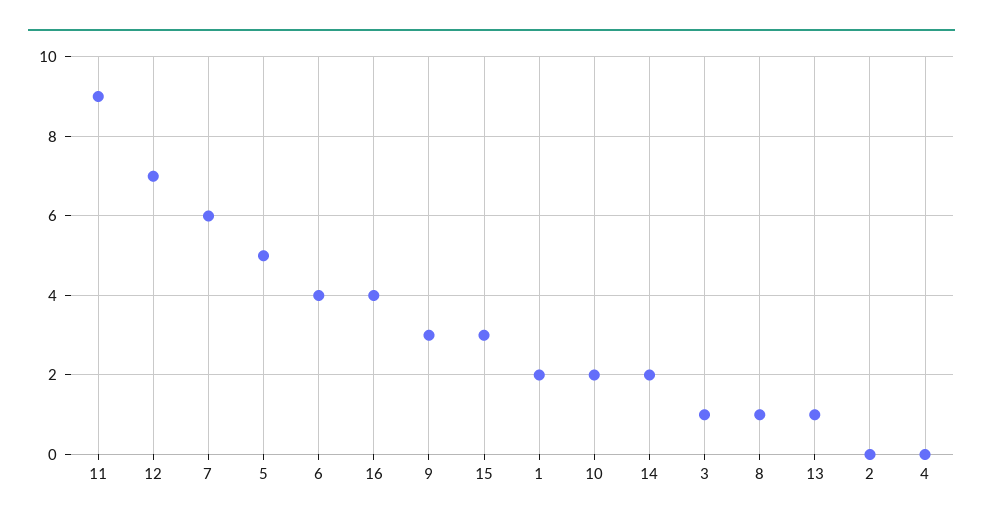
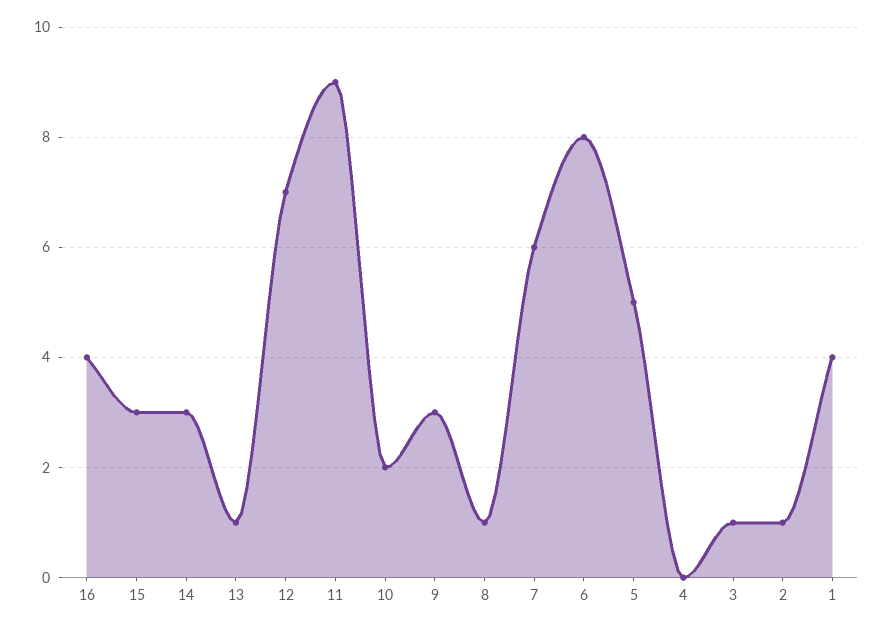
6: 4 -> 8
1: 2 -> 4
14: 2 -> 3
2: 0 -> 1

